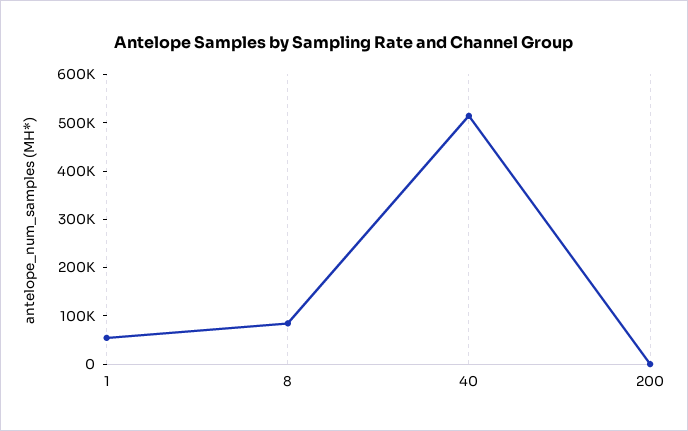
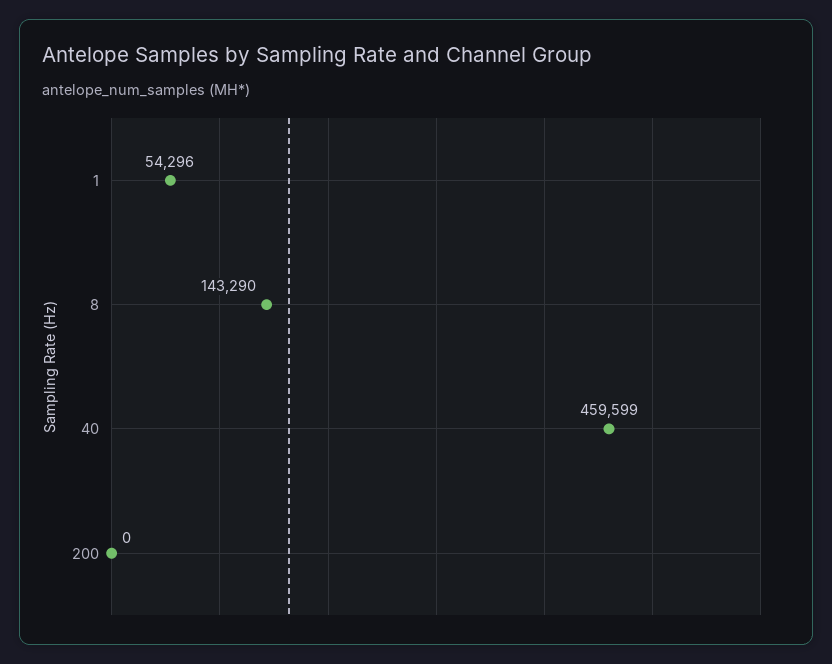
8: 80000 -> 143290
40: 520000 -> 459599

